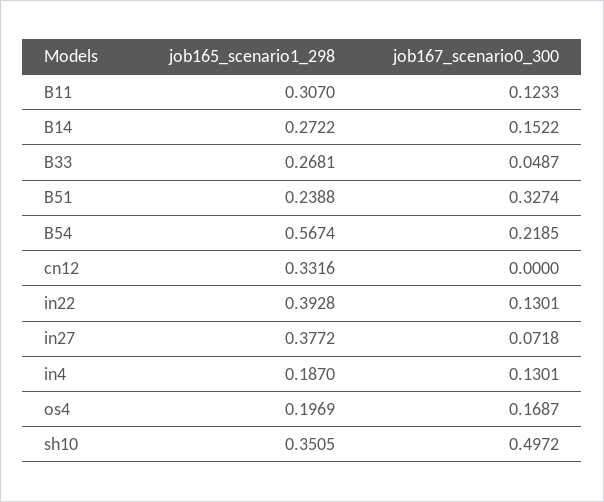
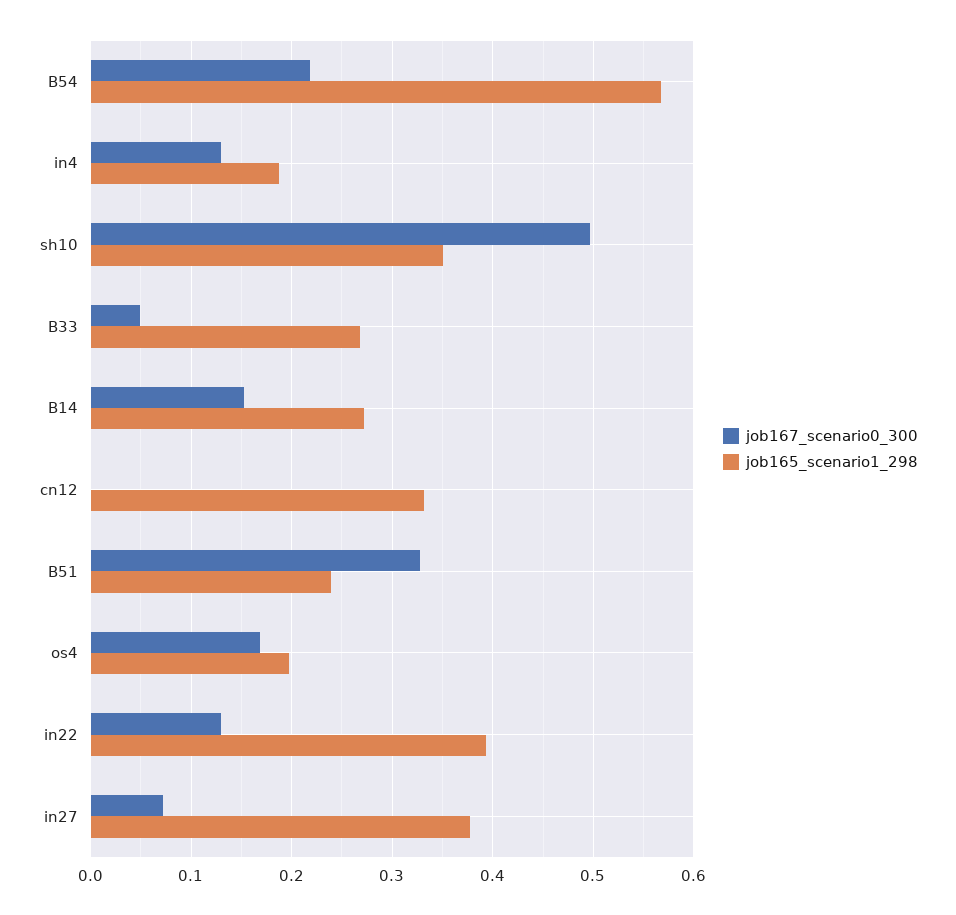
job165_scenario1_298, B11: 0.307 -> none
job167_scenario0_300, B11: 0.1233 -> none

